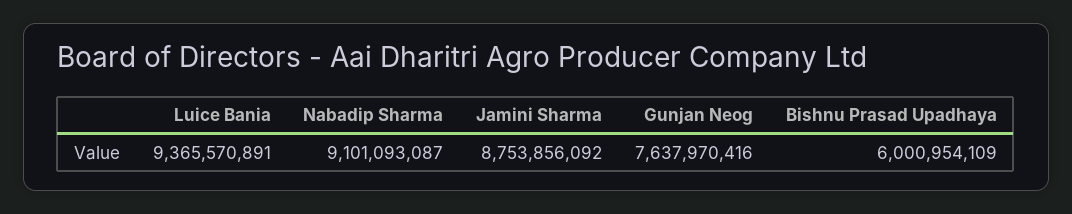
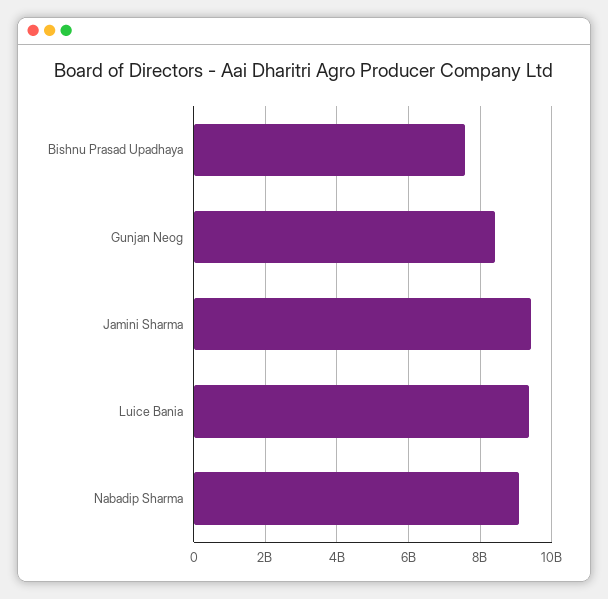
Jamini Sharma: 8753856092 -> 9400000000
Gunjan Neog: 7637970416 -> 8400000000
Bishnu Prasad Upadhaya: 6000954109 -> 7600000000

